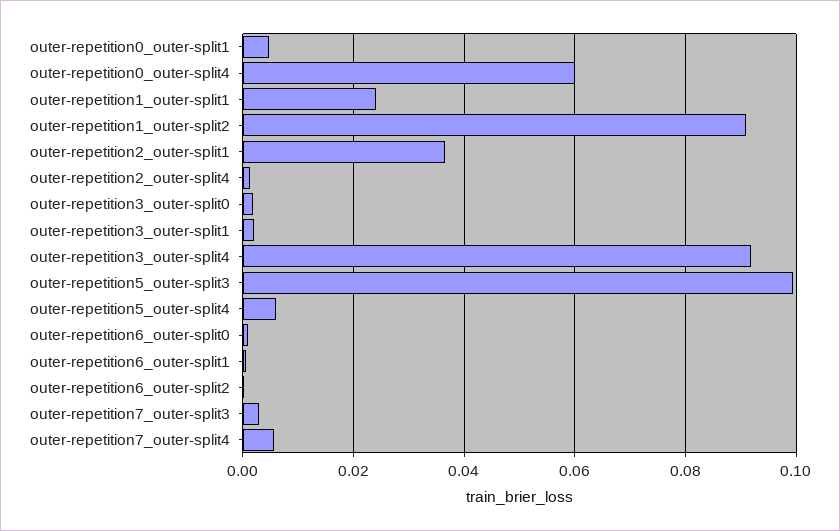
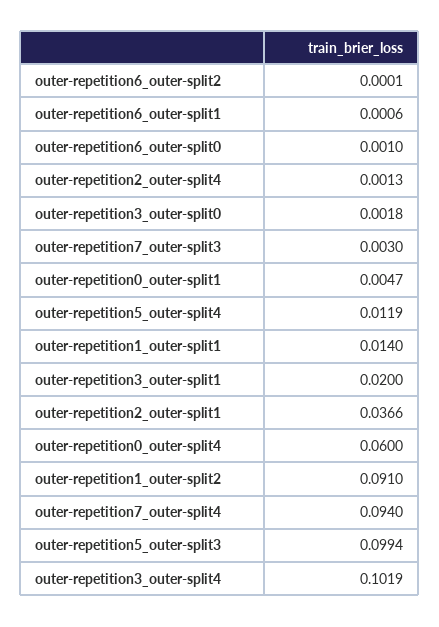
outer-repetition1_outer-split1: 0.024 -> 0.014
outer-repetition3_outer-split1: 0.002 -> 0.02
outer-repetition3_outer-split4: 0.092 -> 0.1019
outer-repetition5_outer-split4: 0.006 -> 0.0119
outer-repetition7_outer-split4: 0.006 -> 0.094

